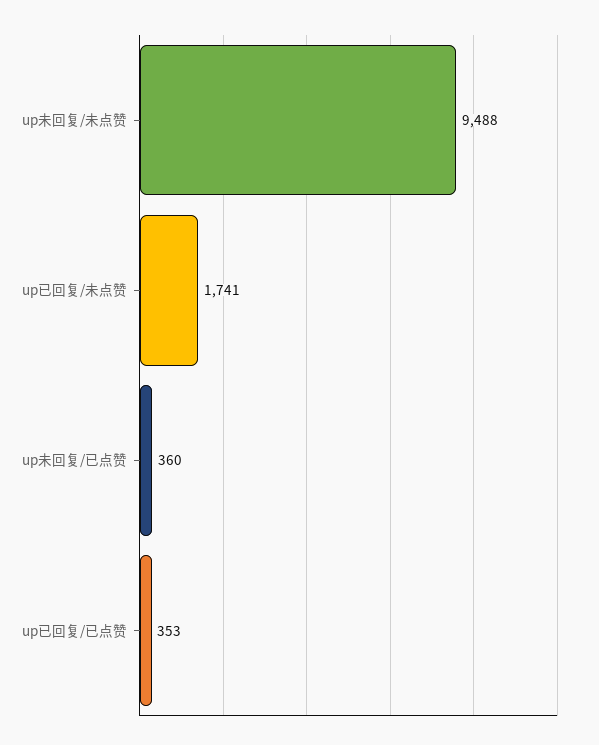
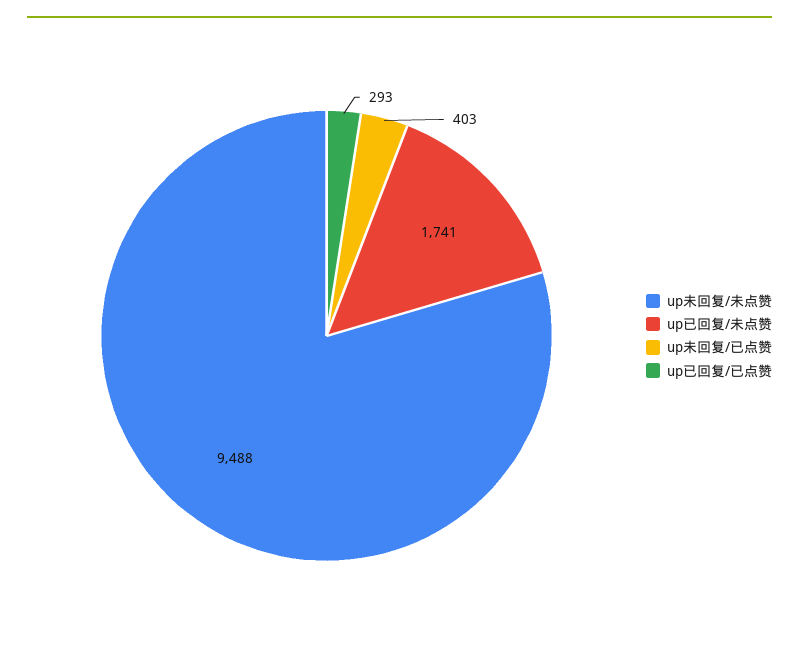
up未回复/已点赞: 360 -> 403
up已回复/已点赞: 353 -> 293

